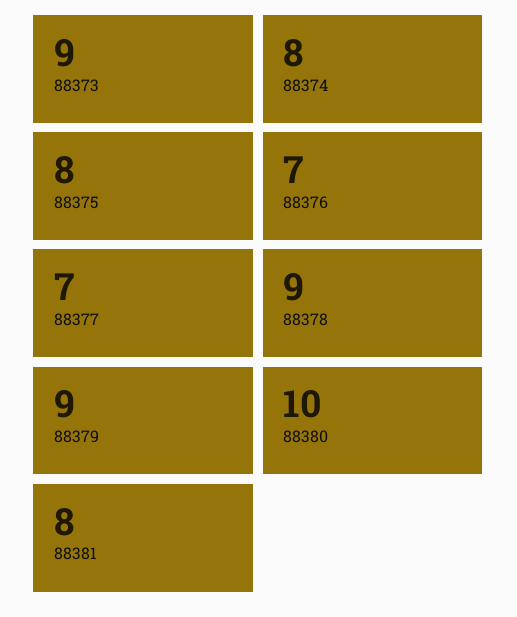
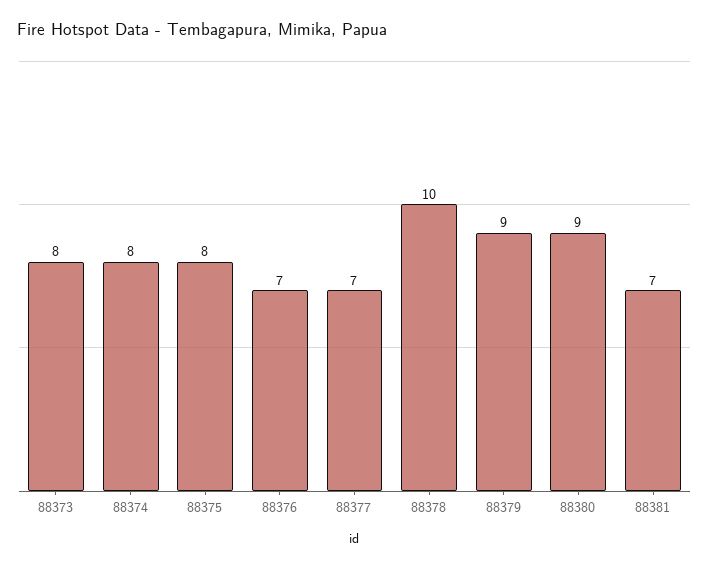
88373: 9 -> 8
88378: 9 -> 10
88380: 10 -> 9
88381: 8 -> 7

